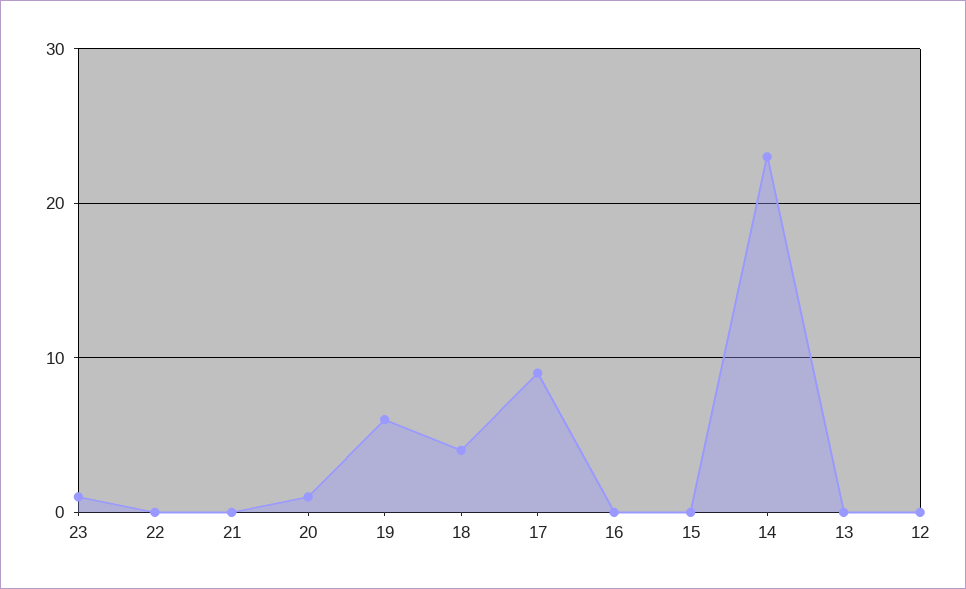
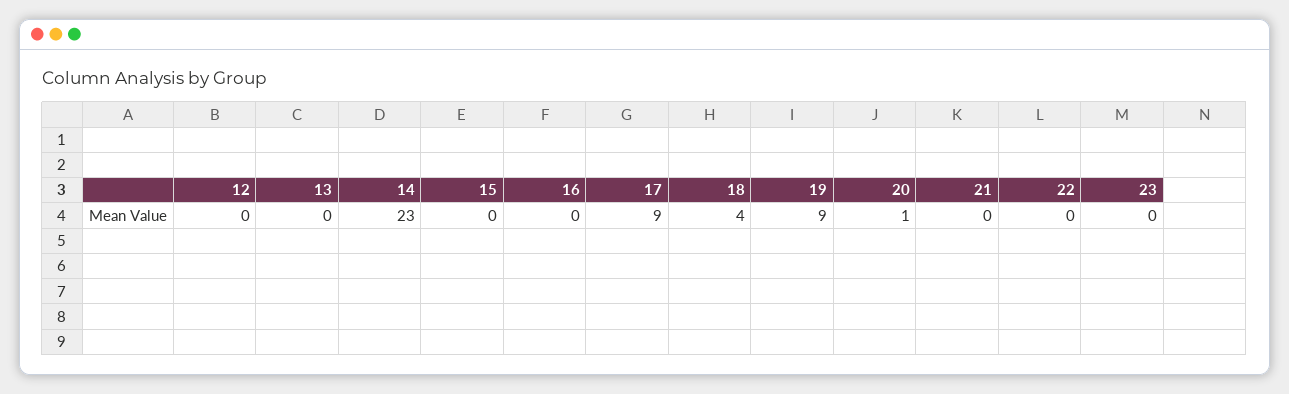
23: 1 -> 0
19: 6 -> 9

